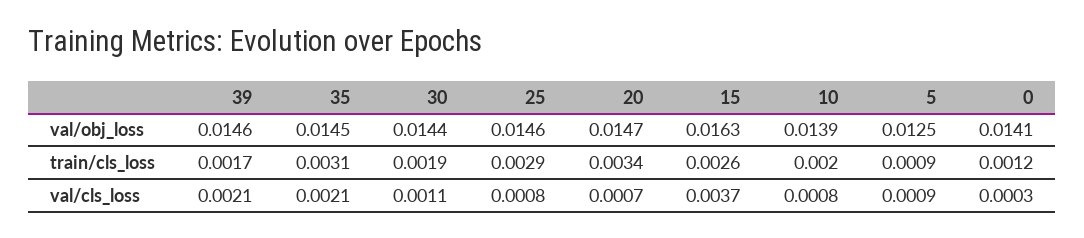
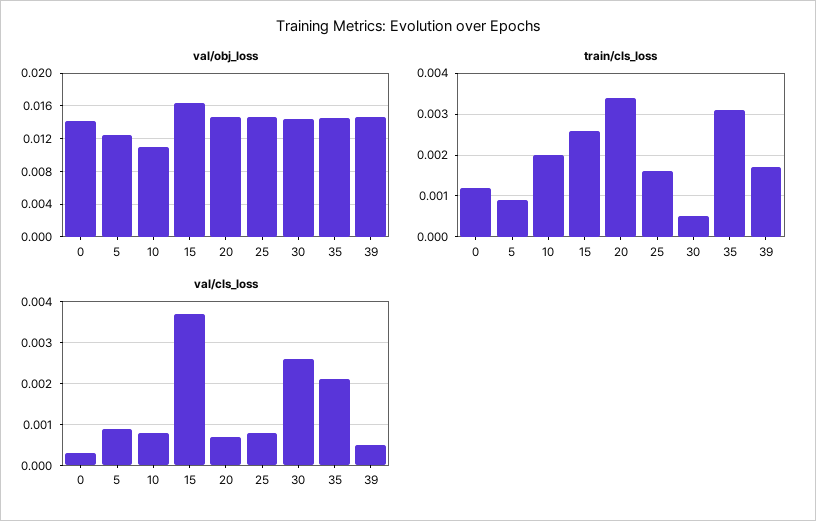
val/obj_loss, 10: 0.0139 -> 0.011
train/cls_loss, 30: 0.0019 -> 0.0005
train/cls_loss, 25: 0.0029 -> 0.0015
val/cls_loss, 39: 0.0021 -> 0.0005
val/cls_loss, 30: 0.0011 -> 0.0025

